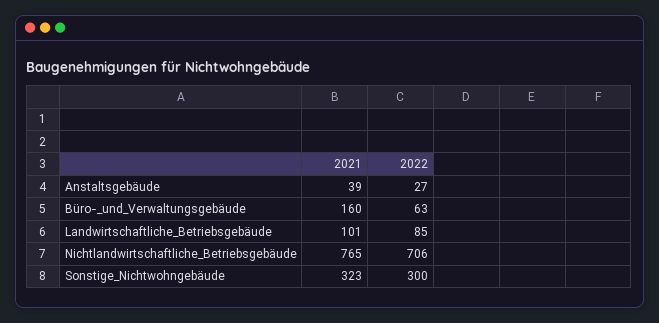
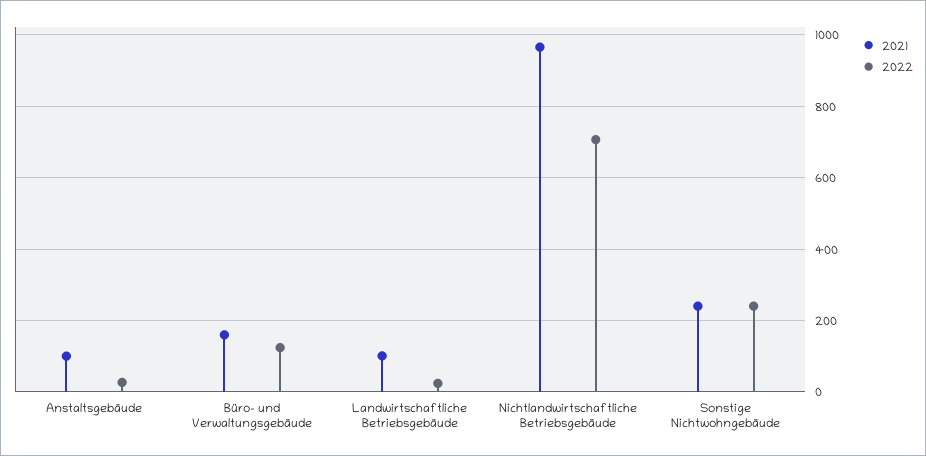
2021, Anstaltsgebäude: 39 -> 100
2022, Büro-_und_Verwaltungsgebäude: 63 -> 120
2022, Landwirtschaftliche_Betriebsgebäude: 85 -> 20
2021, Nichtlandwirtschaftliche_Betriebsgebäude: 765 -> 960
2021, Sonstige_Nichtwohngebäude: 323 -> 240
2022, Sonstige_Nichtwohngebäude: 300 -> 240

